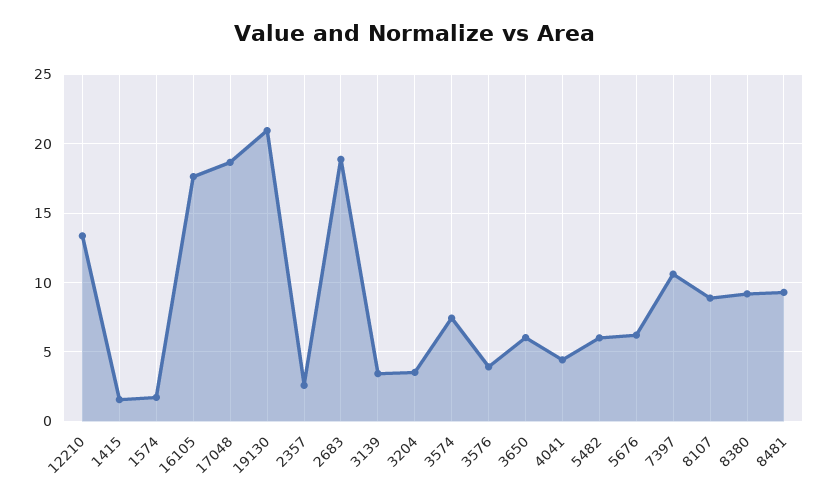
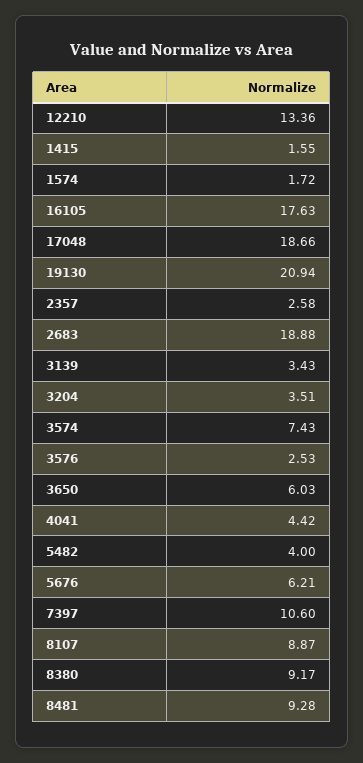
3576: 4 -> 2.53
5482: 6 -> 4

